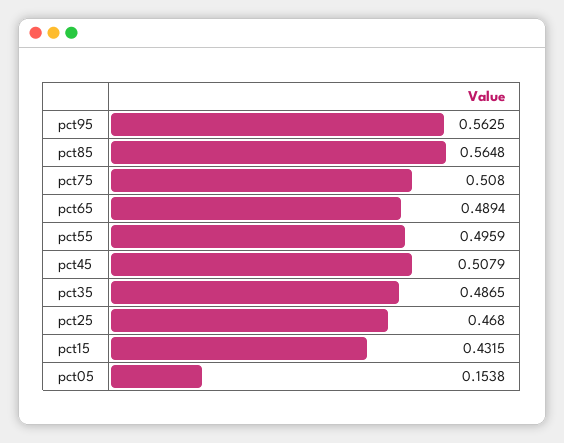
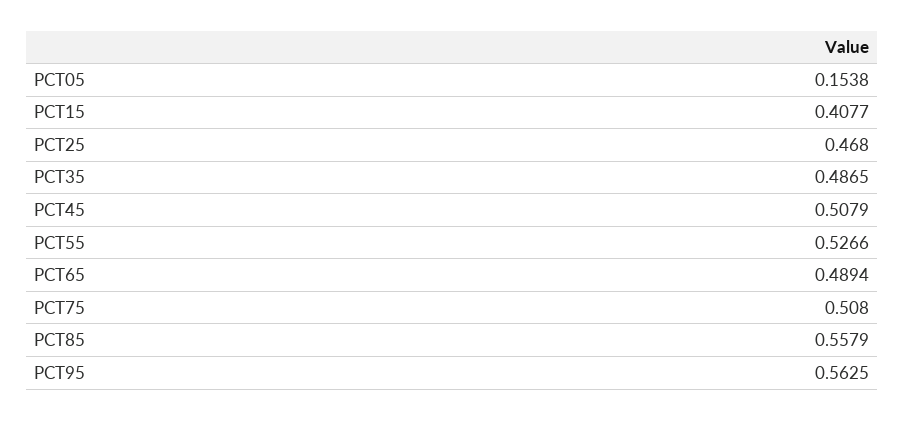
pct85: 0.5648 -> 0.5579
pct55: 0.4959 -> 0.5266
pct15: 0.4315 -> 0.4077

